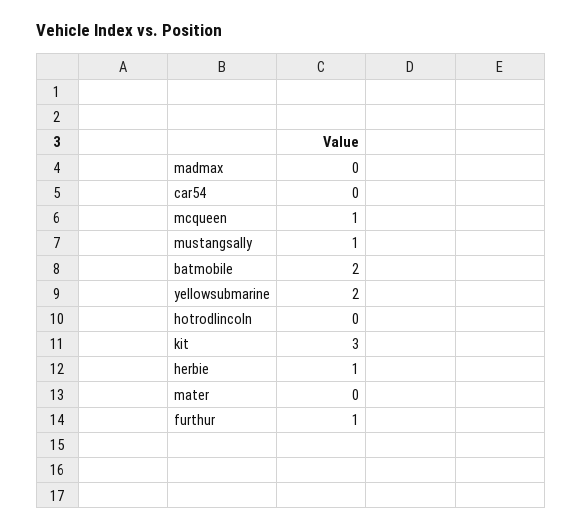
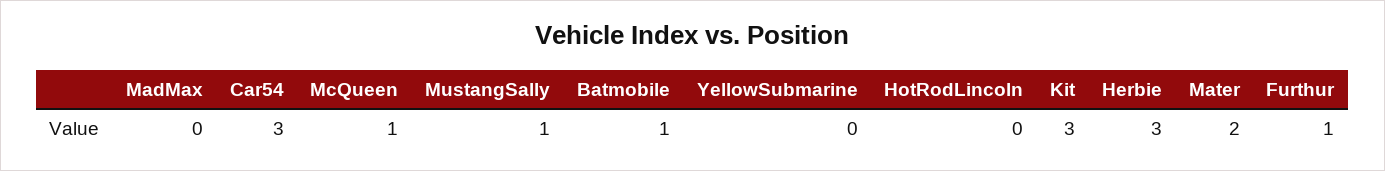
car54: 0 -> 3
batmobile: 2 -> 1
yellowsubmarine: 2 -> 0
herbie: 1 -> 3
mater: 0 -> 2

